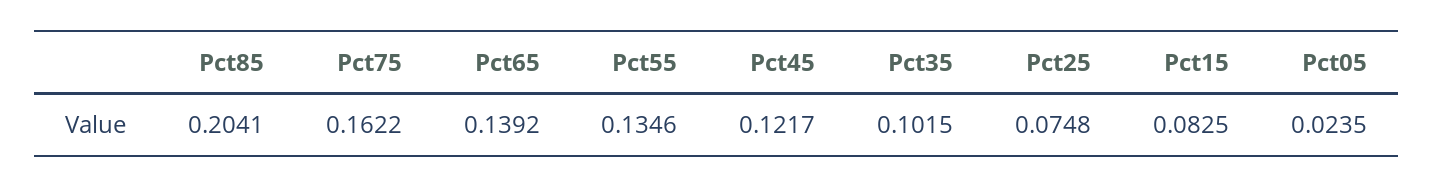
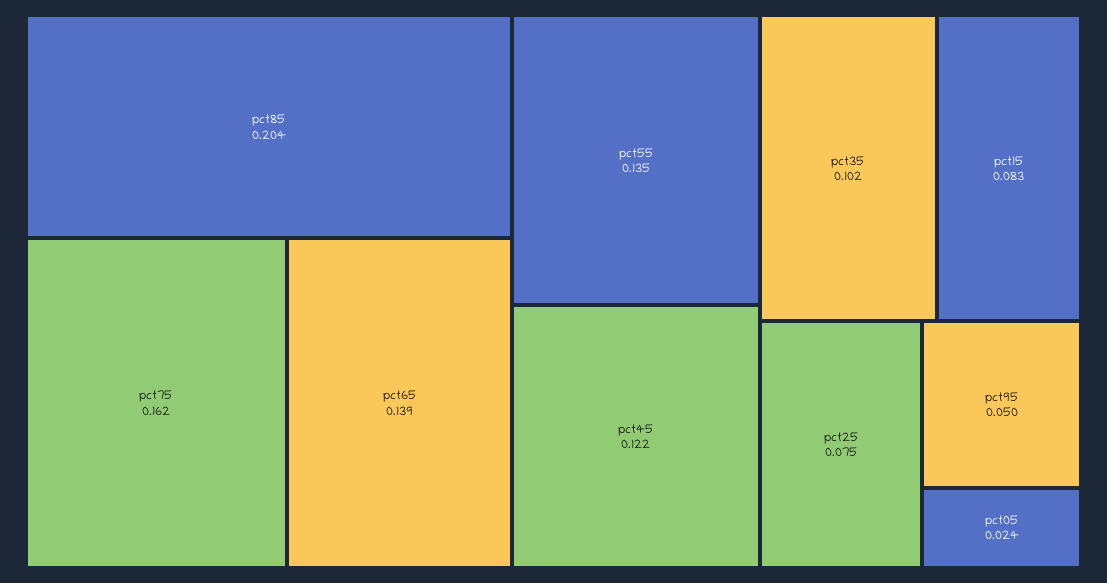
pct95: none -> 0.05

